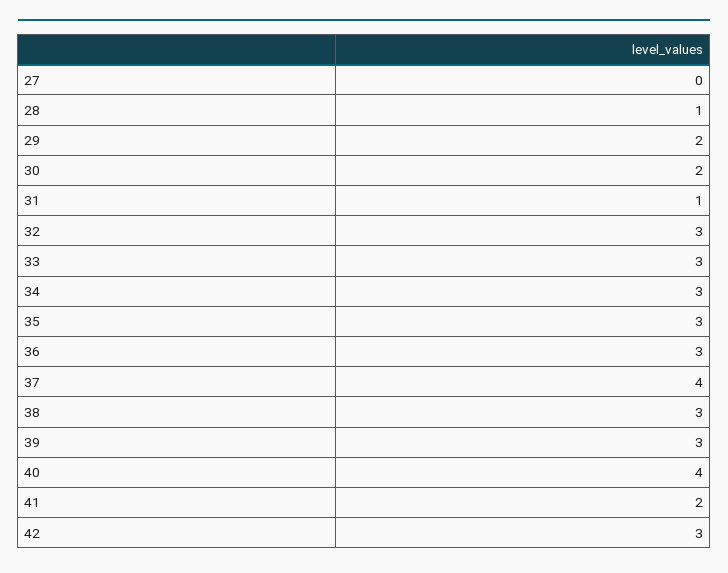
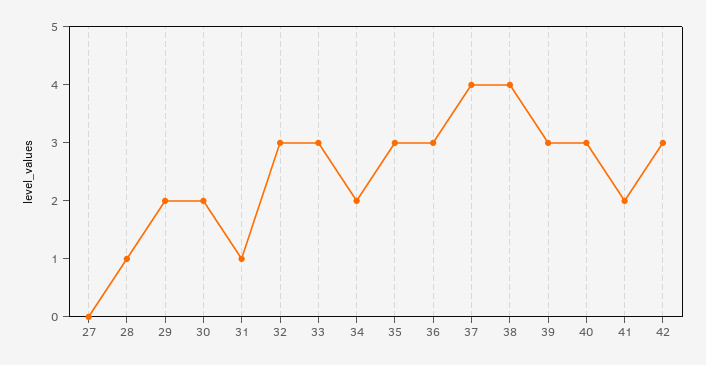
34: 3 -> 2
38: 3 -> 4
40: 4 -> 3

